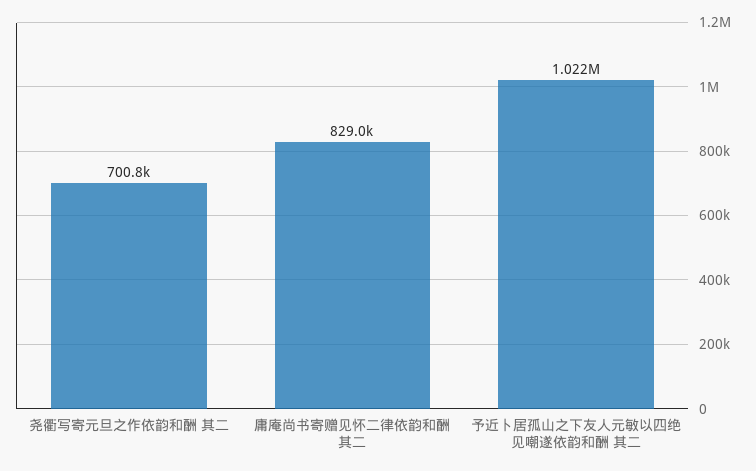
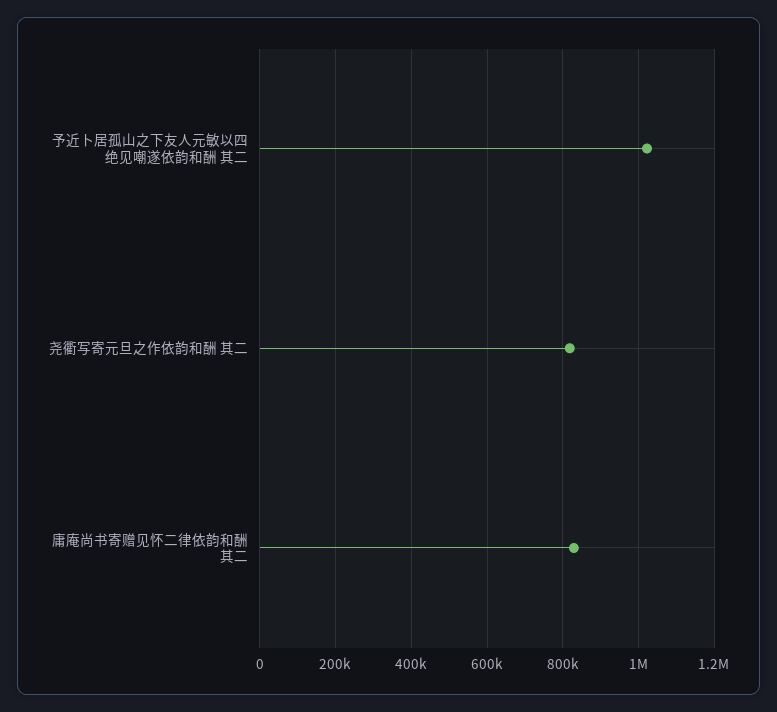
尧衢写寄元旦之作依韵和酬 其二: 700800 -> 820000

